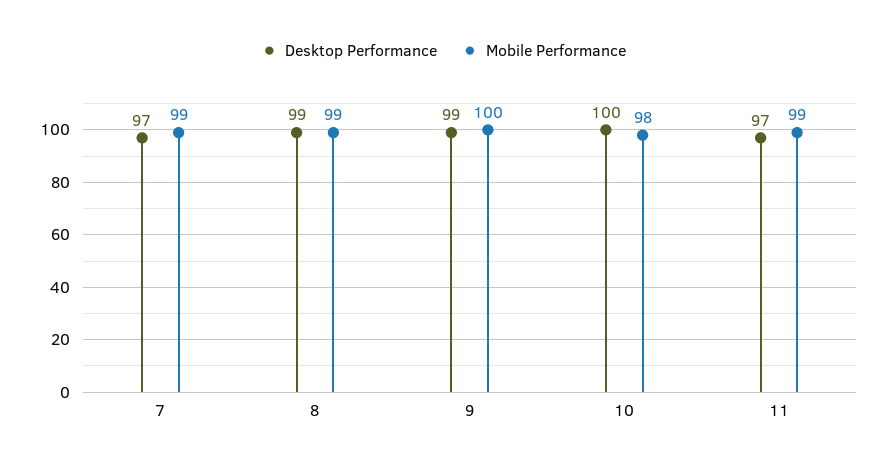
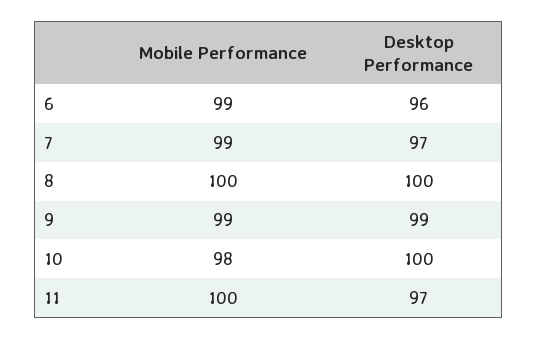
Desktop Performance, 8: 99 -> 100
Mobile Performance, 8: 99 -> 100
Mobile Performance, 9: 100 -> 99
Mobile Performance, 11: 99 -> 100
Mobile Performance, 6: none -> 99
Desktop Performance, 6: none -> 96

